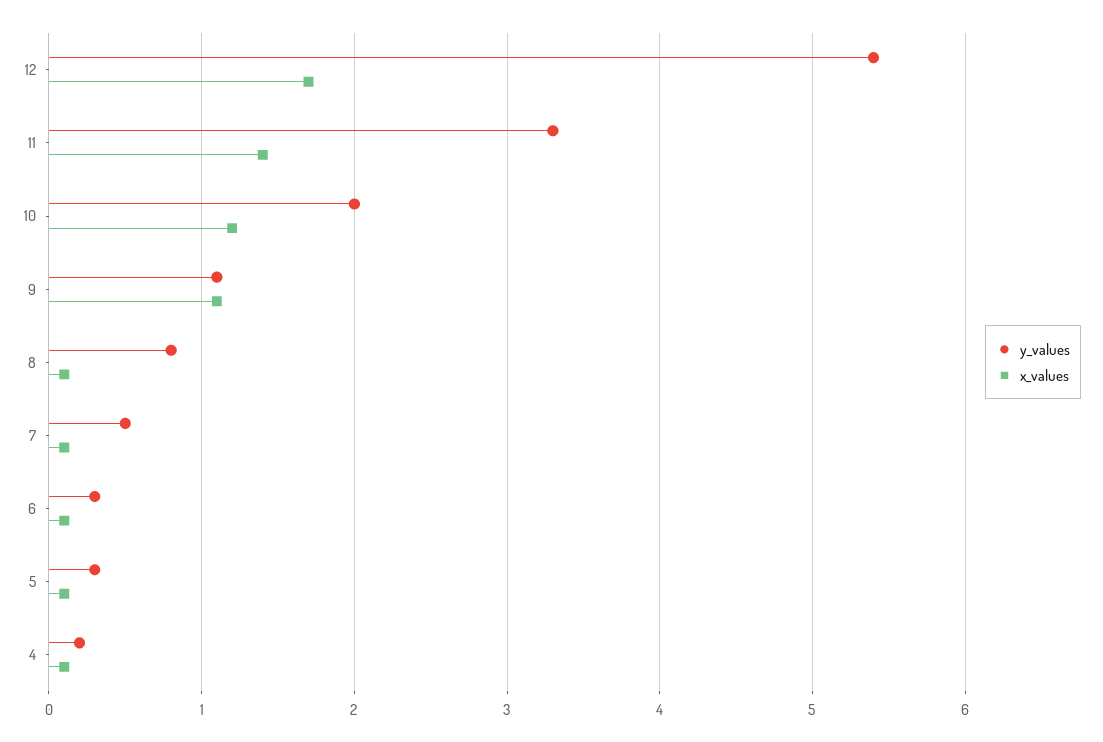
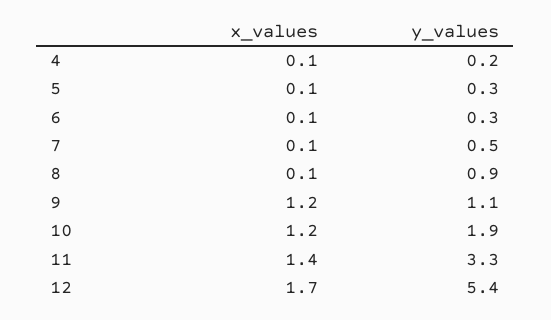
y_values, 10: 2 -> 1.9
x_values, 9: 1.1 -> 1.2
y_values, 8: 0.8 -> 0.9

